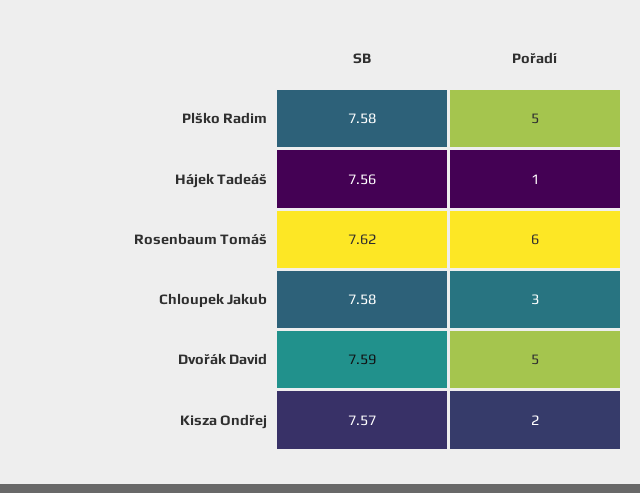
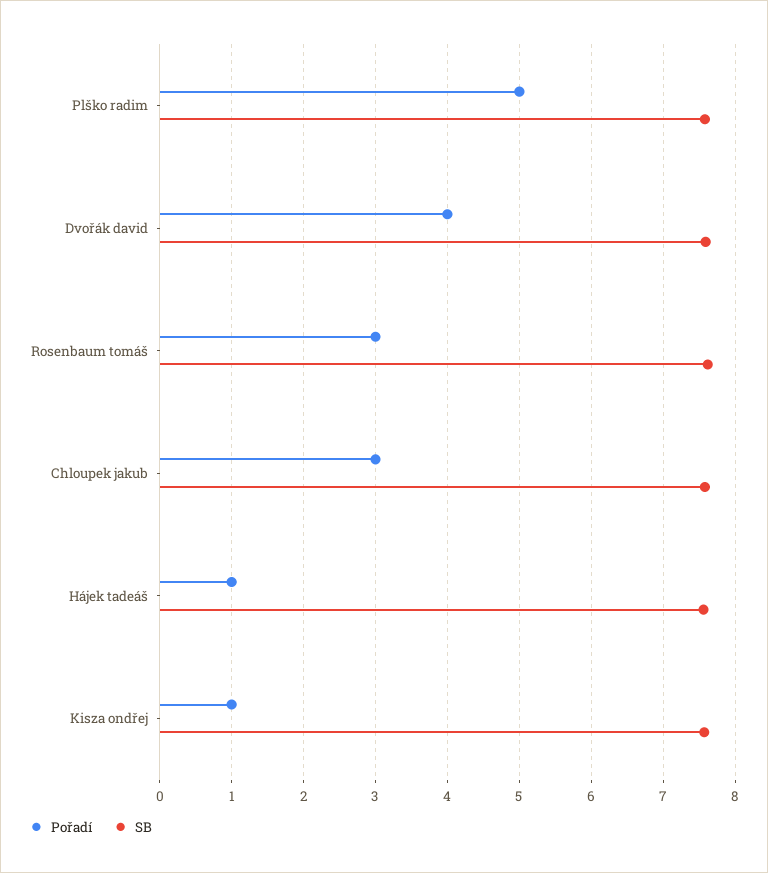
Pořadí, Rosenbaum Tomáš: 6 -> 3
Pořadí, Dvořák David: 5 -> 4
Pořadí, Kisza Ondřej: 2 -> 1

